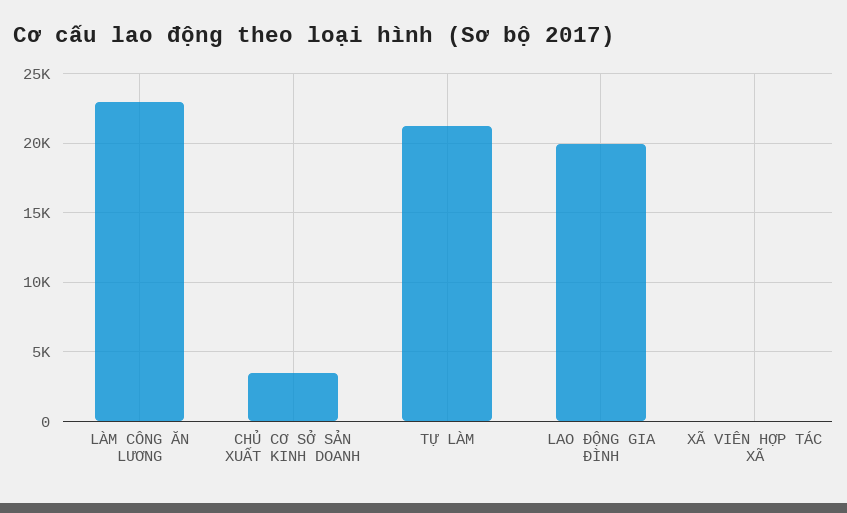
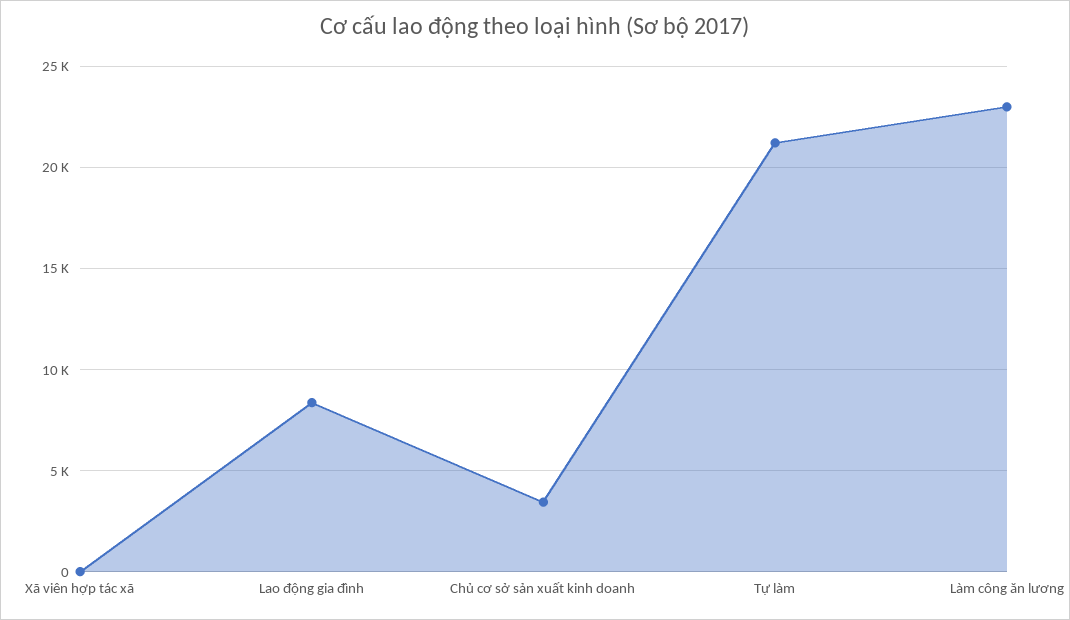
LAO ĐỘNG GIA ĐÌNH: 20000 -> 8500

